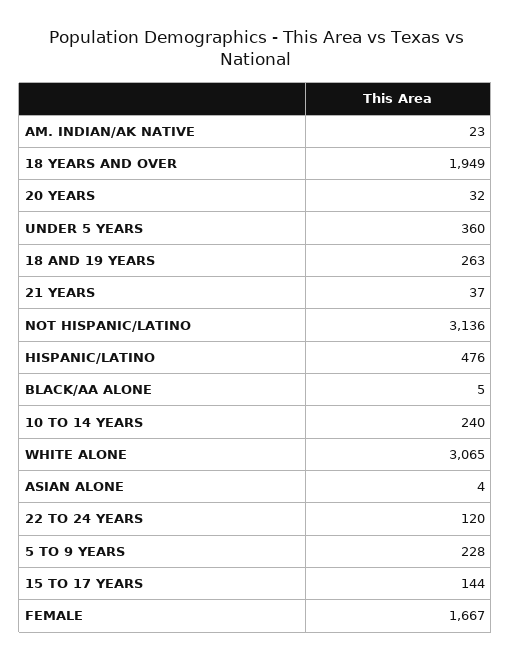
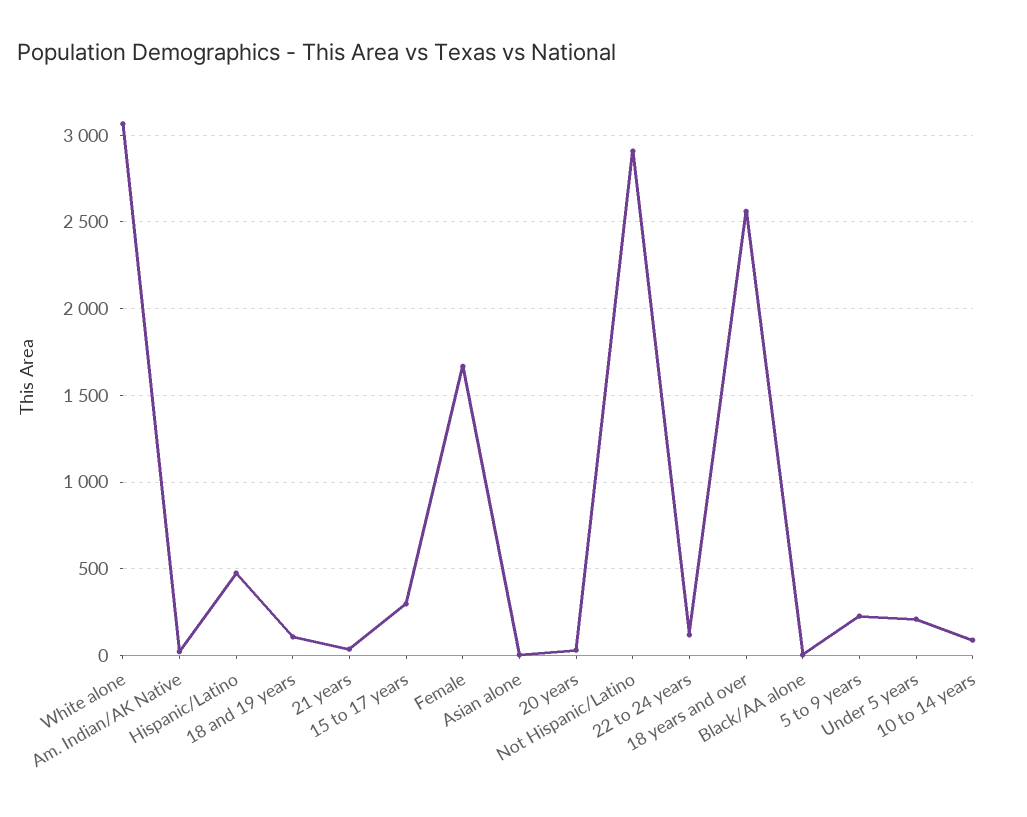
18 YEARS AND OVER: 1949 -> 2550
UNDER 5 YEARS: 360 -> 200
18 AND 19 YEARS: 263 -> 100
NOT HISPANIC/LATINO: 3136 -> 2900
10 TO 14 YEARS: 240 -> 100
15 TO 17 YEARS: 144 -> 300

